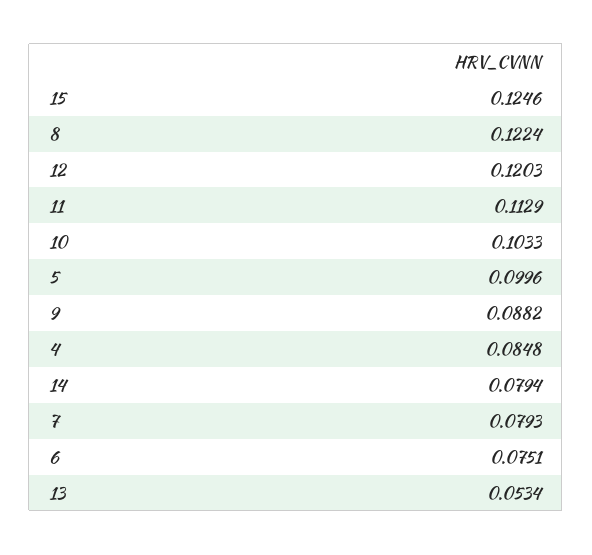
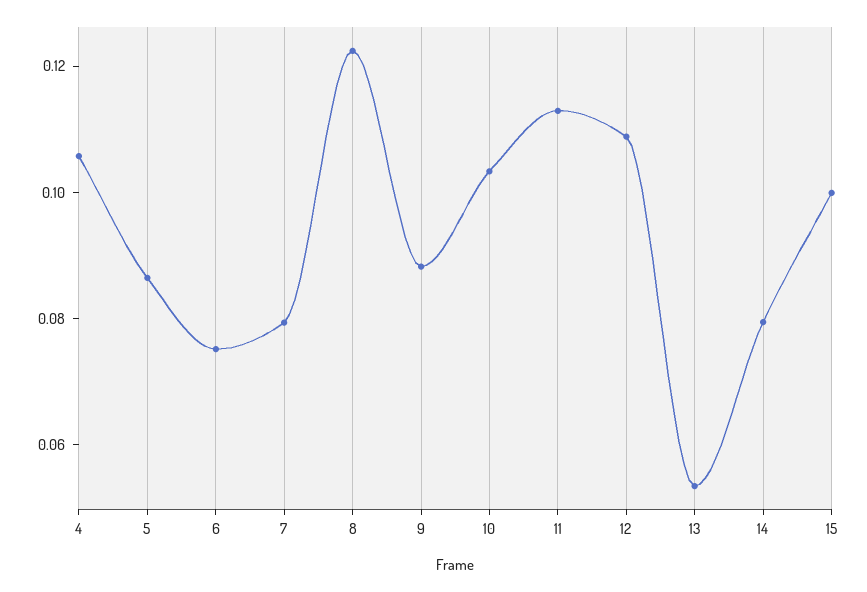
15: 0.1246 -> 0.1
12: 0.1203 -> 0.11
5: 0.0996 -> 0.085
4: 0.0848 -> 0.105

